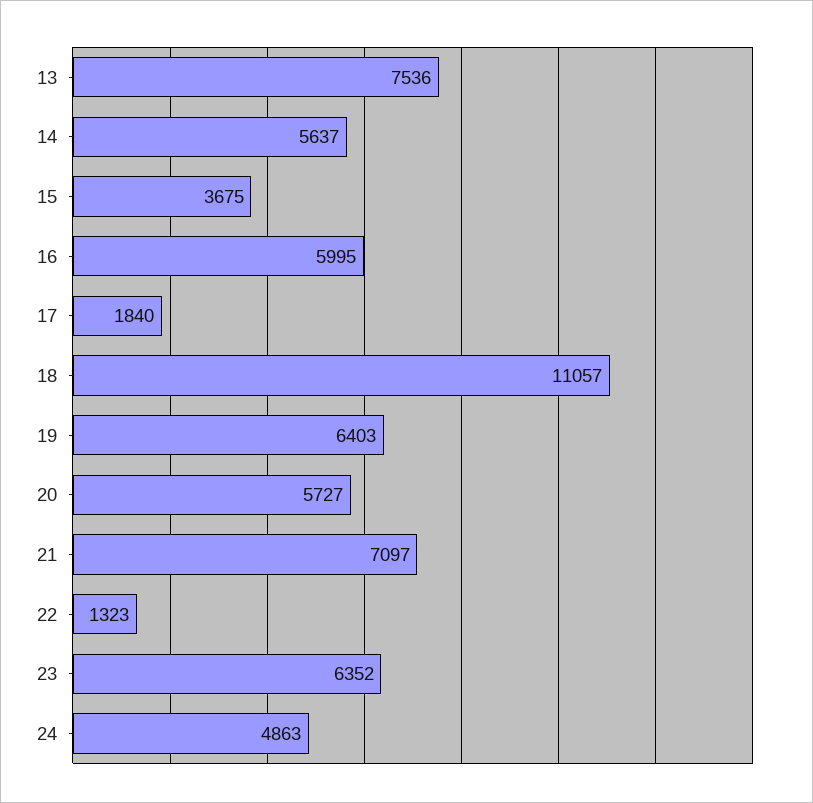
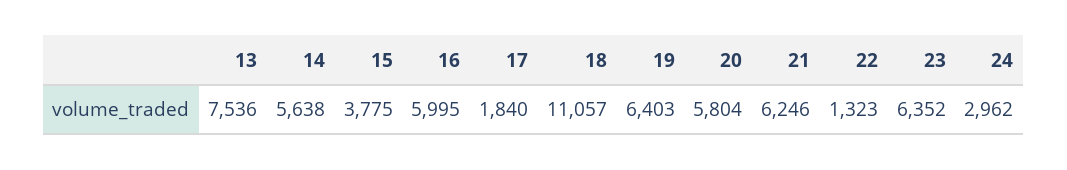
14: 5637 -> 5638
15: 3675 -> 3775
20: 5727 -> 5804
21: 7097 -> 6246
24: 4863 -> 2962

